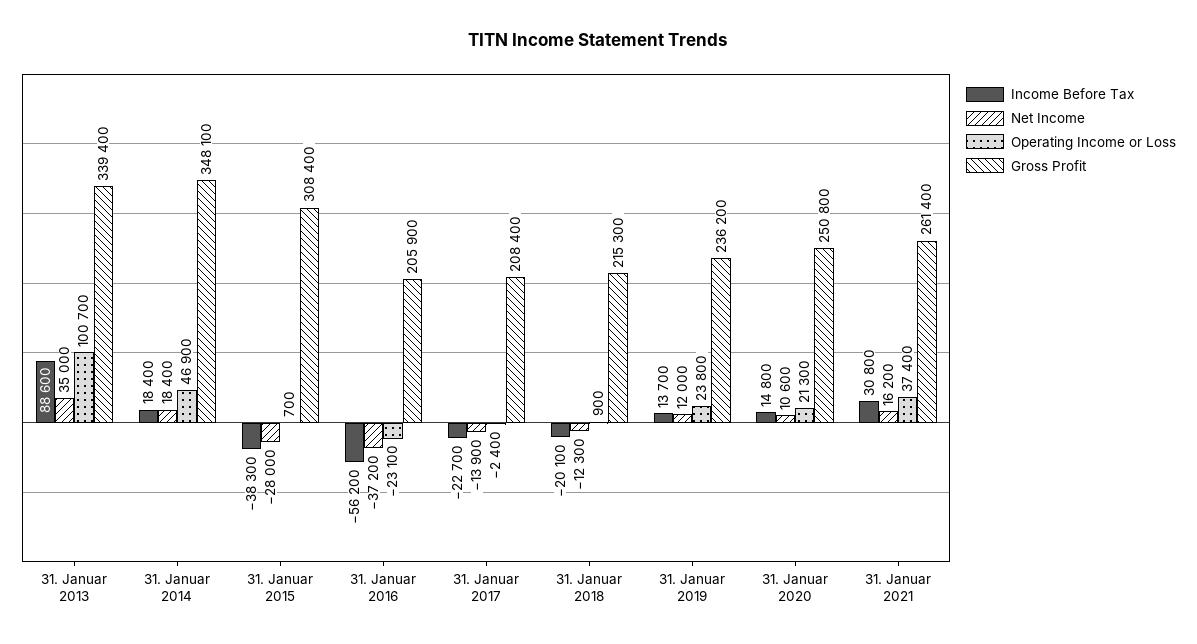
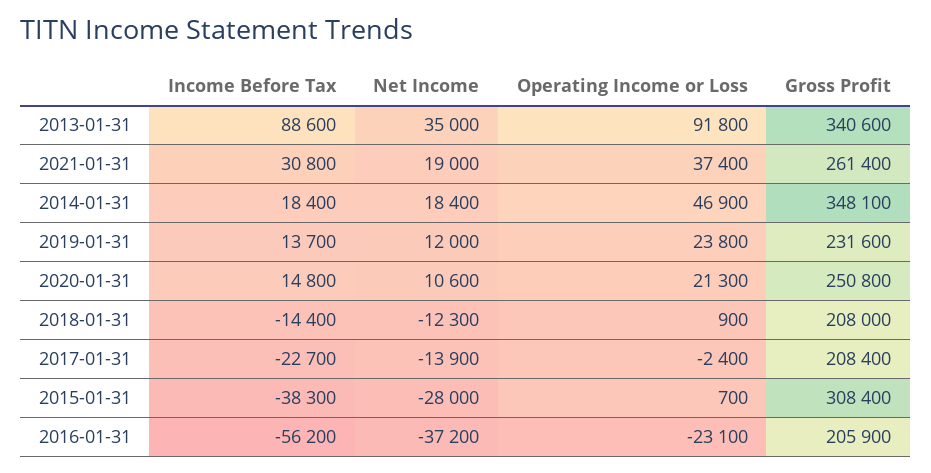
Operating Income or Loss, 31. Januar 2013: 100700 -> 91800
Gross Profit, 31. Januar 2013: 339400 -> 340600
Income Before Tax, 31. Januar 2018: -20100 -> -14400
Gross Profit, 31. Januar 2018: 215300 -> 208000
Gross Profit, 31. Januar 2019: 236200 -> 231600
Net Income, 31. Januar 2021: 16200 -> 19000

